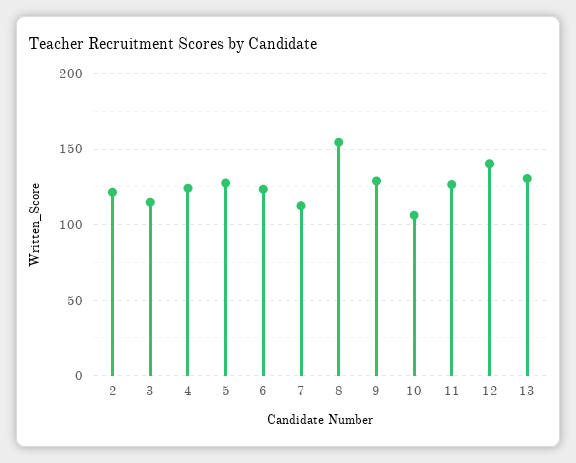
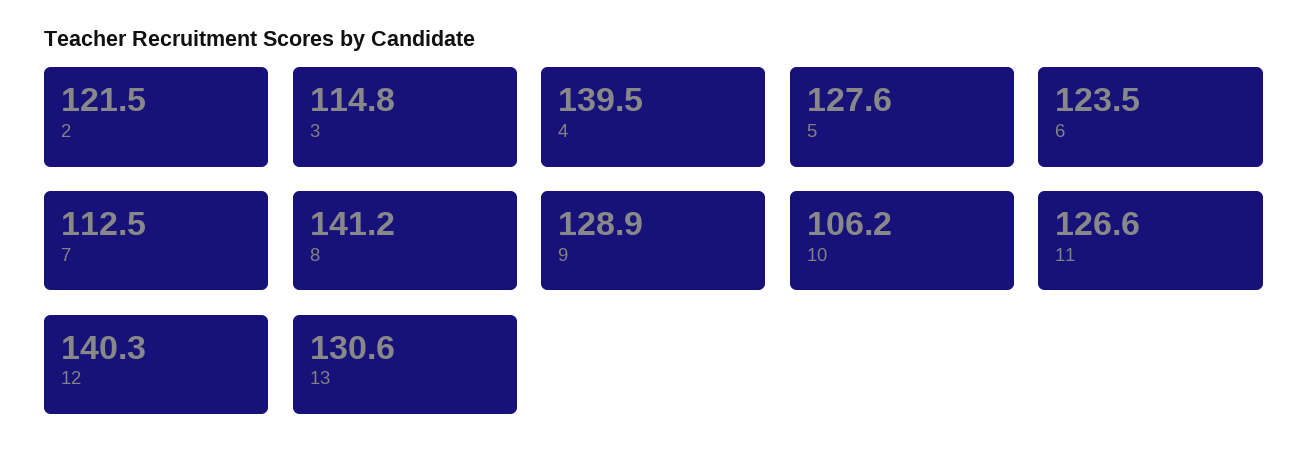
4: 125 -> 139.5
8: 155 -> 141.2

